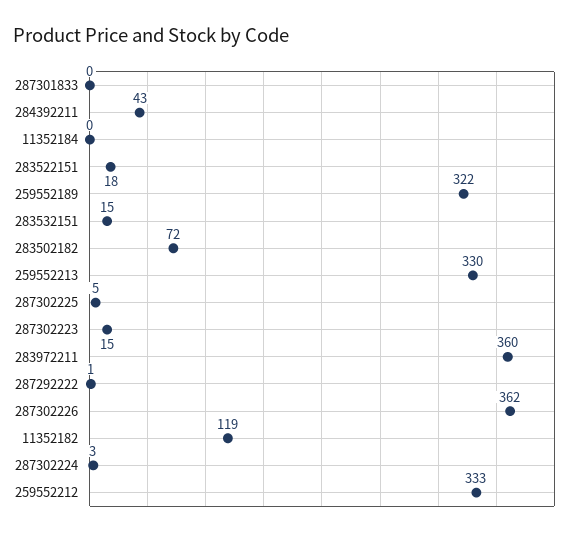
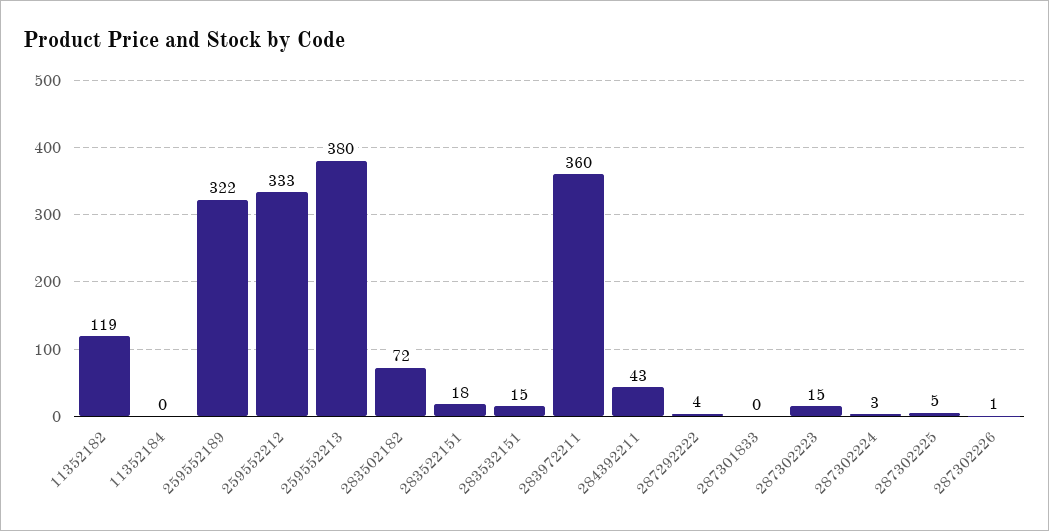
259552213: 330 -> 380
287292222: 1 -> 4
287302226: 362 -> 1

